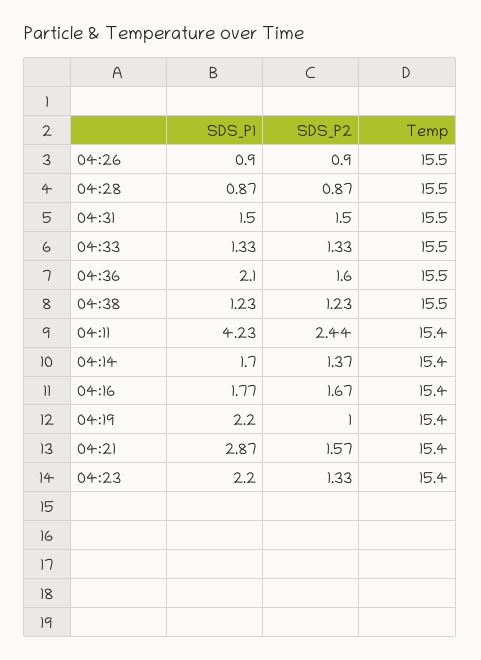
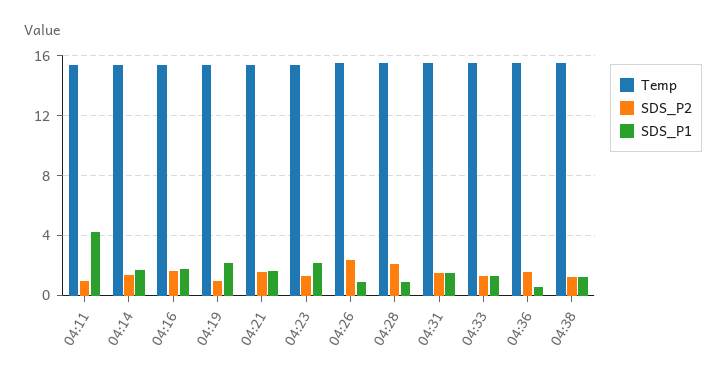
SDS_P2, 04:26: 0.9 -> 2.5
SDS_P2, 04:28: 0.87 -> 2
SDS_P1, 04:36: 2.1 -> 0.5
SDS_P2, 04:11: 2.44 -> 1
SDS_P1, 04:21: 2.87 -> 1.5

